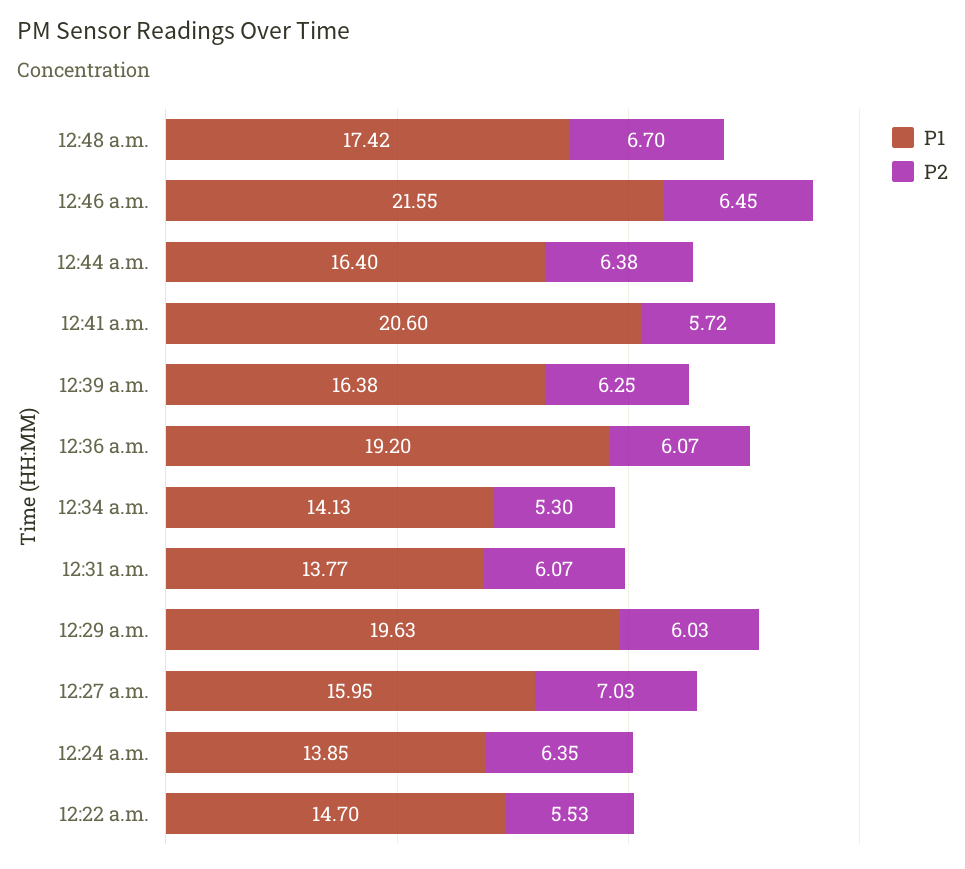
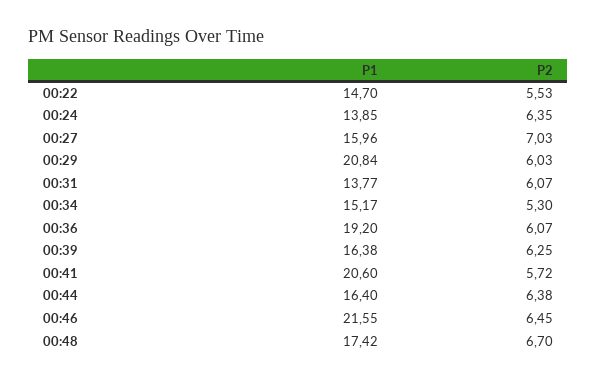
P1, 12:34 a.m.: 14.13 -> 15.17
P1, 12:29 a.m.: 19.63 -> 20.84
P1, 12:27 a.m.: 15.95 -> 15.96

